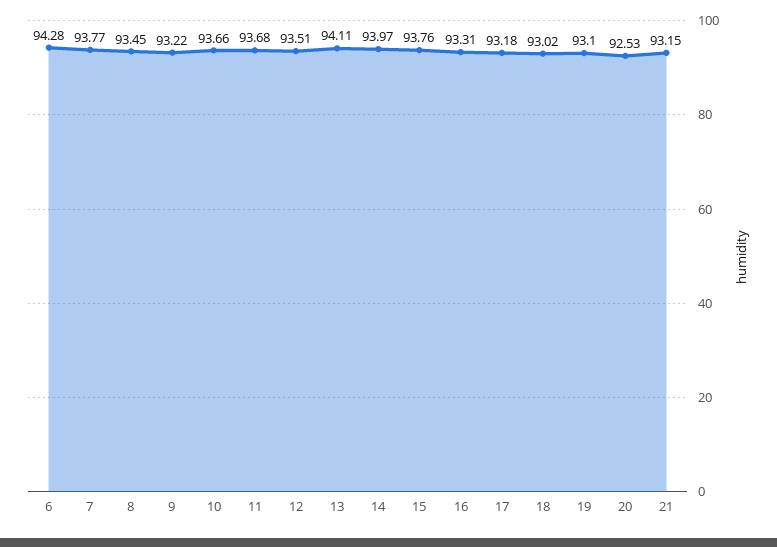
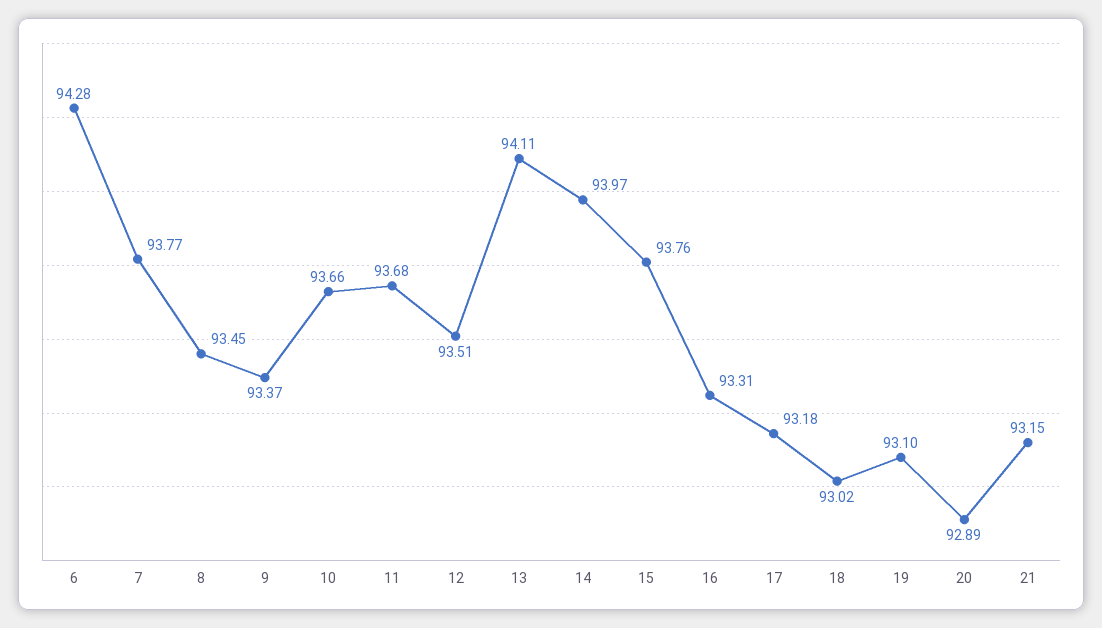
9: 93.22 -> 93.37
20: 92.53 -> 92.89

